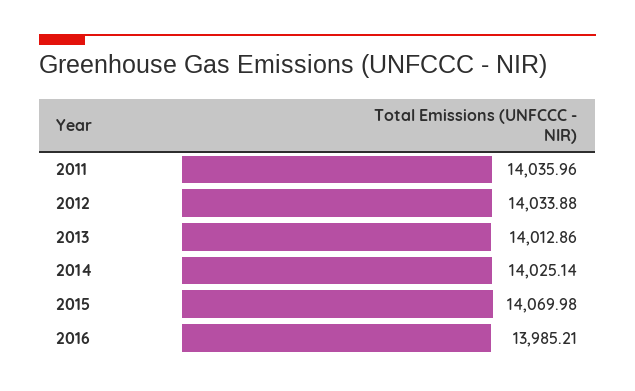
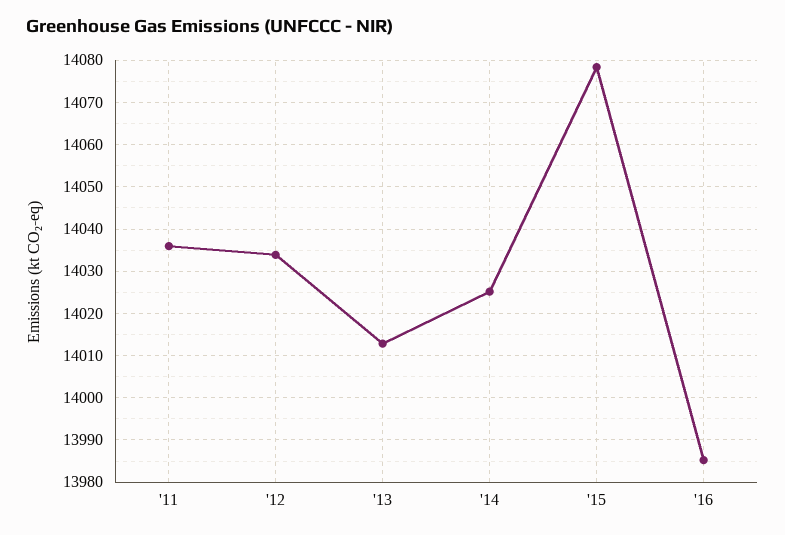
2015: 14069.98 -> 14078

